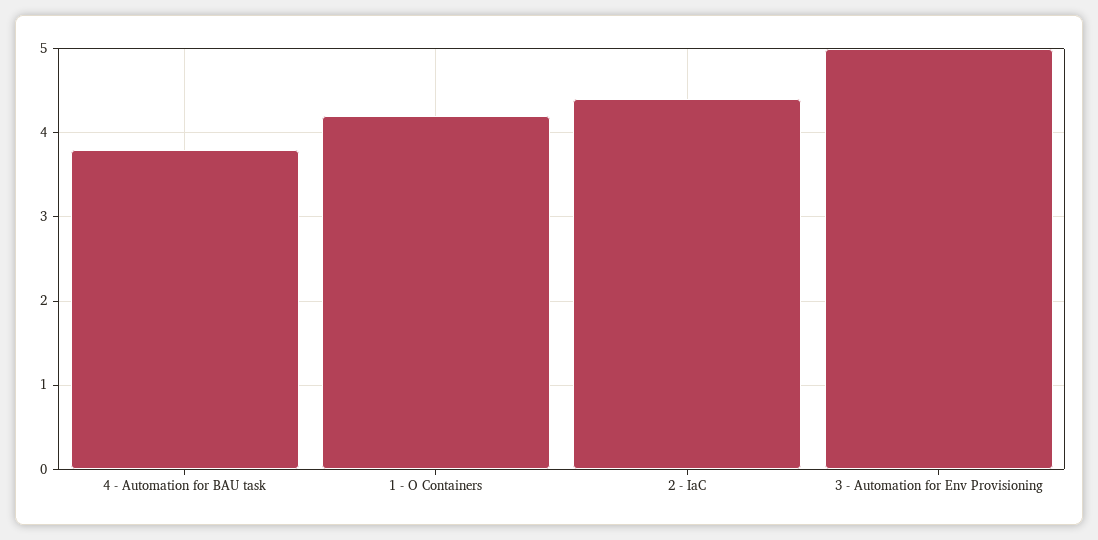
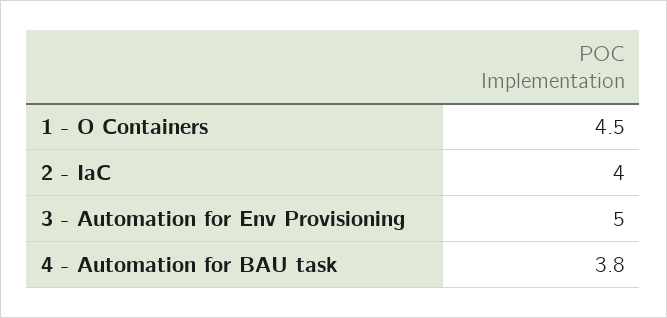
1 - O Containers: 4.2 -> 4.5
2 - IaC: 4.4 -> 4

